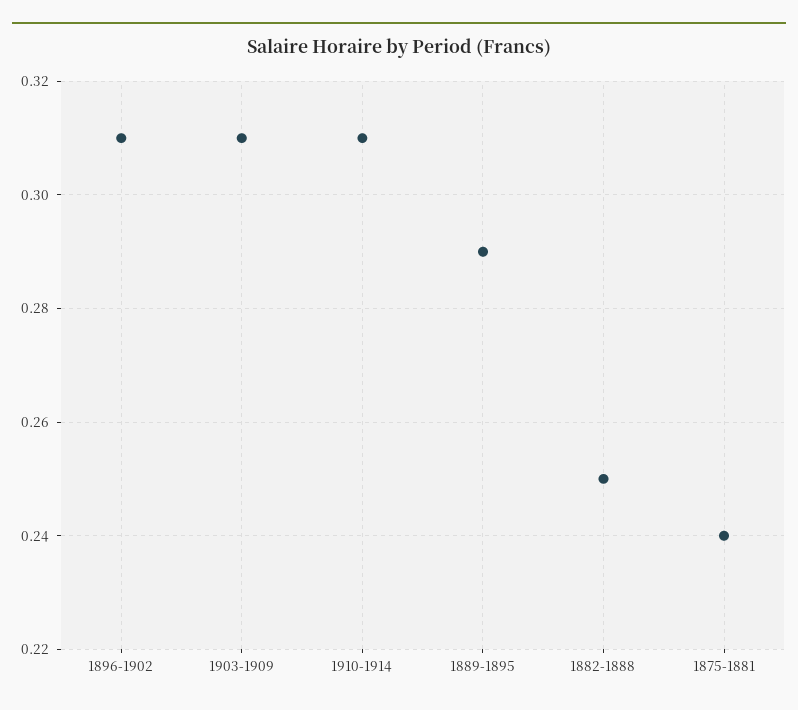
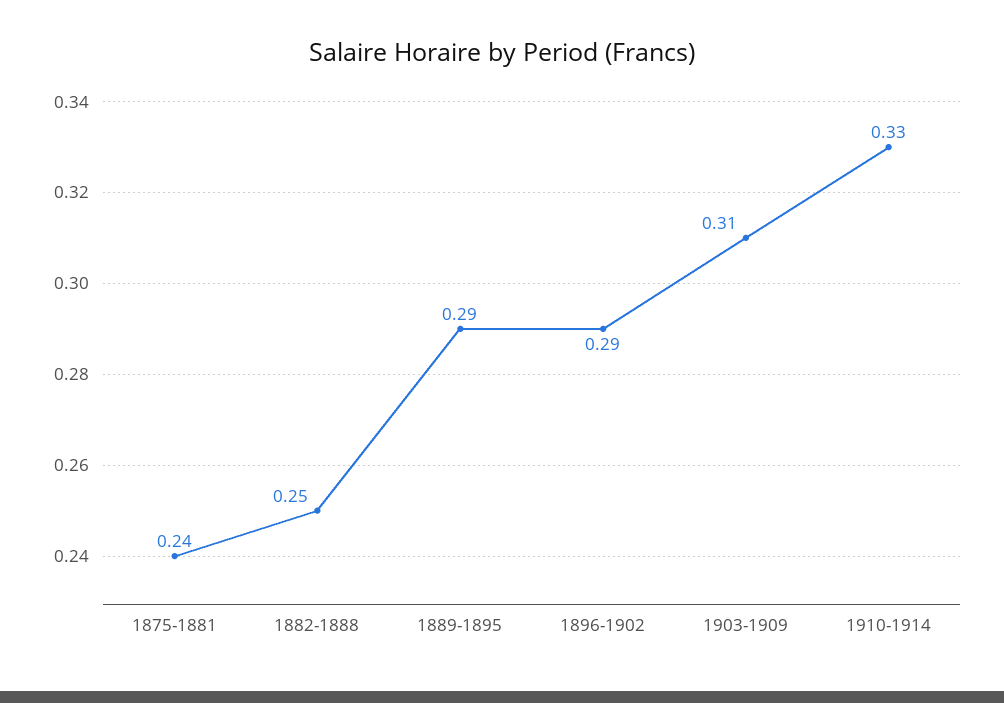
1896-1902: 0.31 -> 0.29
1910-1914: 0.31 -> 0.33

